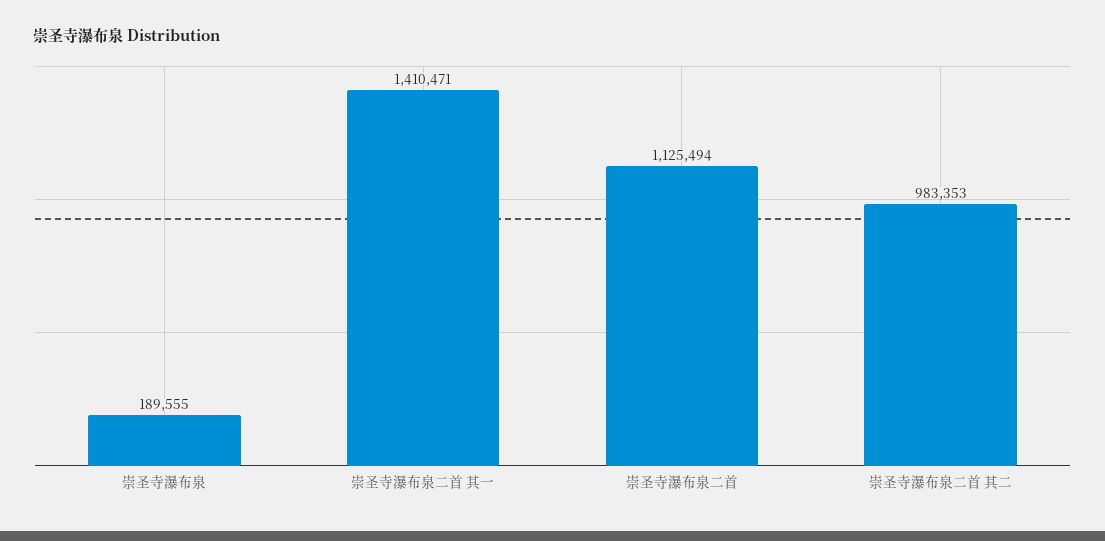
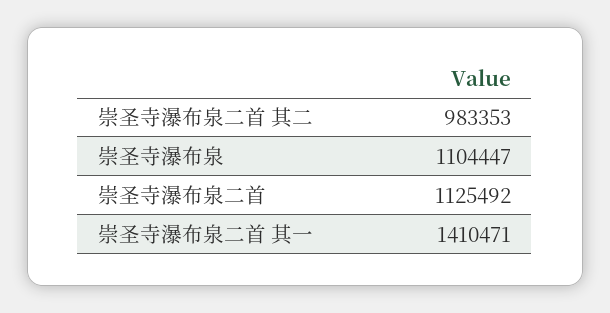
崇圣寺瀑布泉: 189555 -> 1104447
崇圣寺瀑布泉二首: 1125494 -> 1125492

